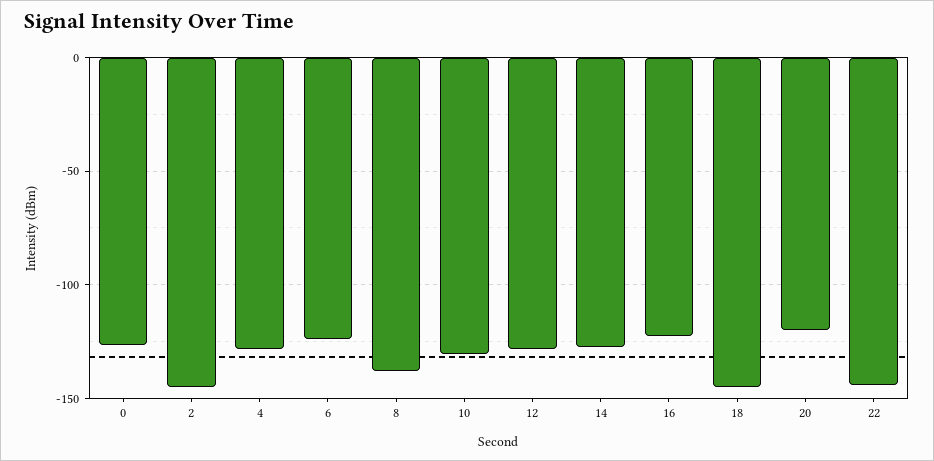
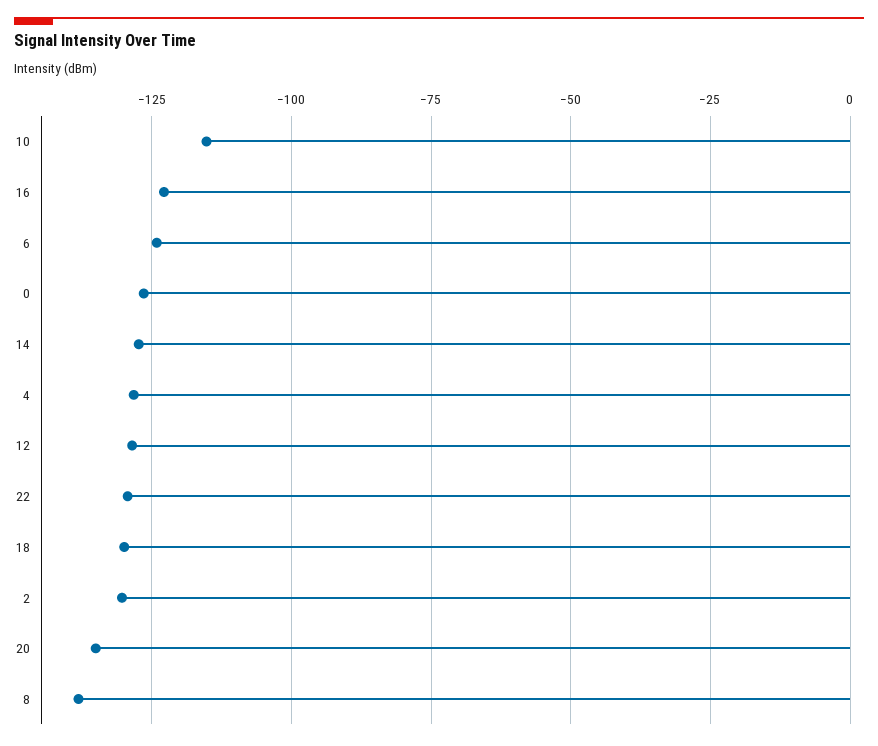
2: -145 -> -130
10: -130 -> -115
18: -145 -> -130
20: -120 -> -135
22: -145 -> -130

